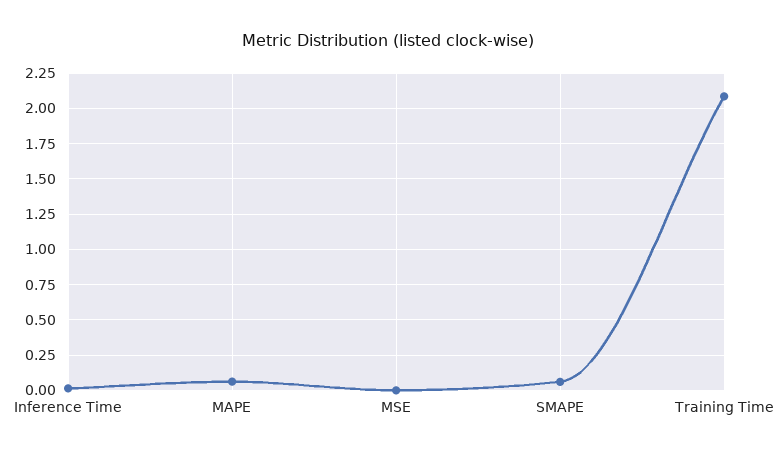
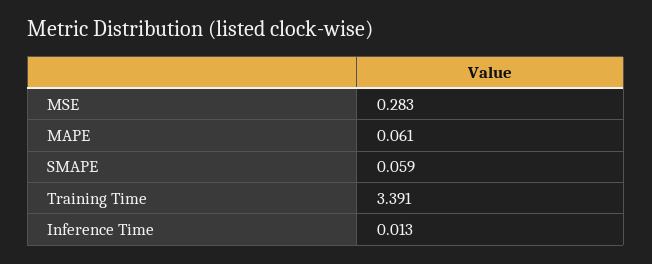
MSE: 0 -> 0.283
Training Time: 2.1 -> 3.391

